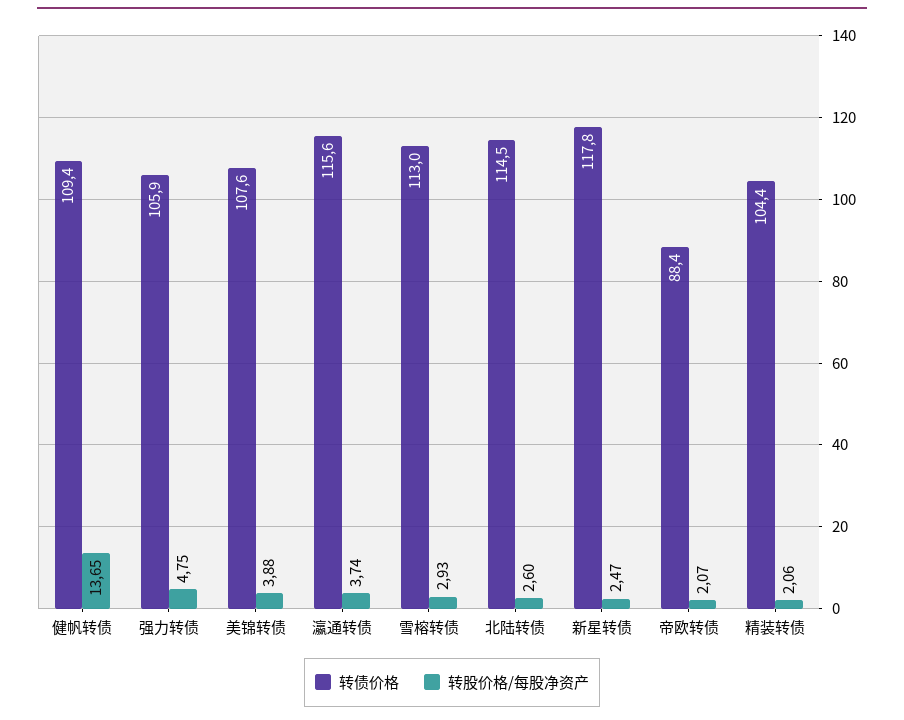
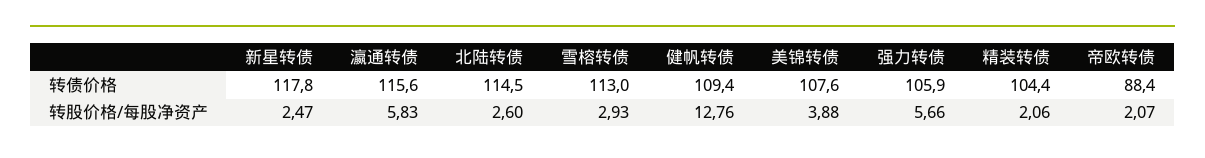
转股价格/每股净资产, 健帆转债: 13.65 -> 12.76
转股价格/每股净资产, 强力转债: 4.75 -> 5.66
转股价格/每股净资产, 瀛通转债: 3.74 -> 5.83

